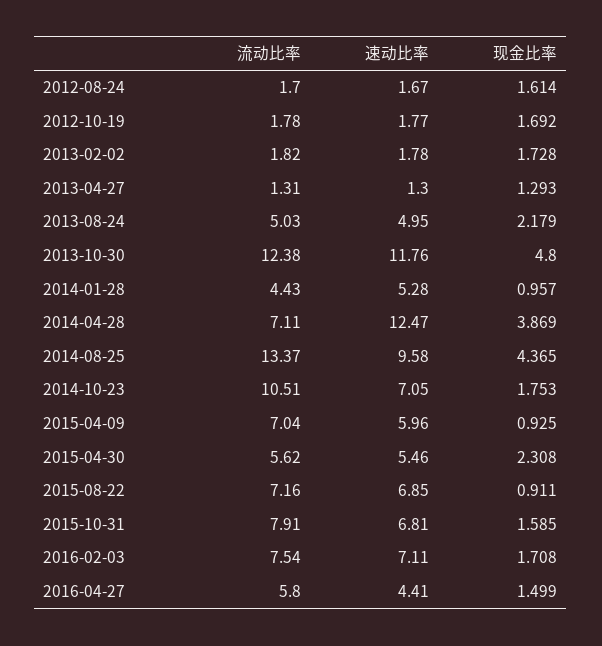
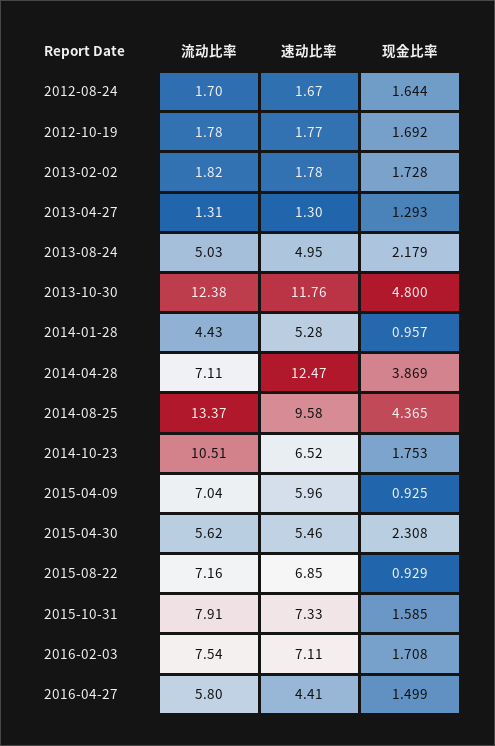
现金比率, 2012-08-24: 1.614 -> 1.644
速动比率, 2014-10-23: 7.05 -> 6.52
现金比率, 2015-08-22: 0.911 -> 0.929
速动比率, 2015-10-31: 6.81 -> 7.33

